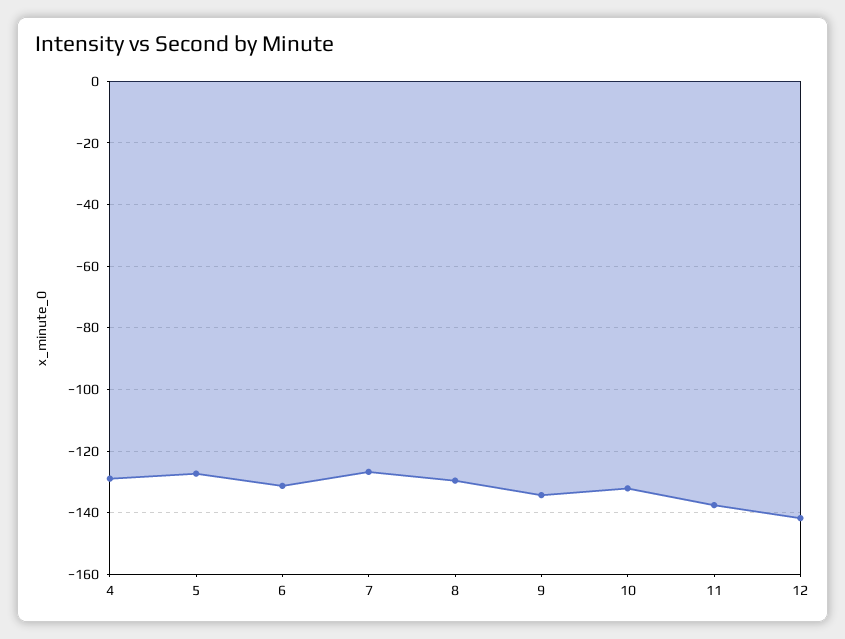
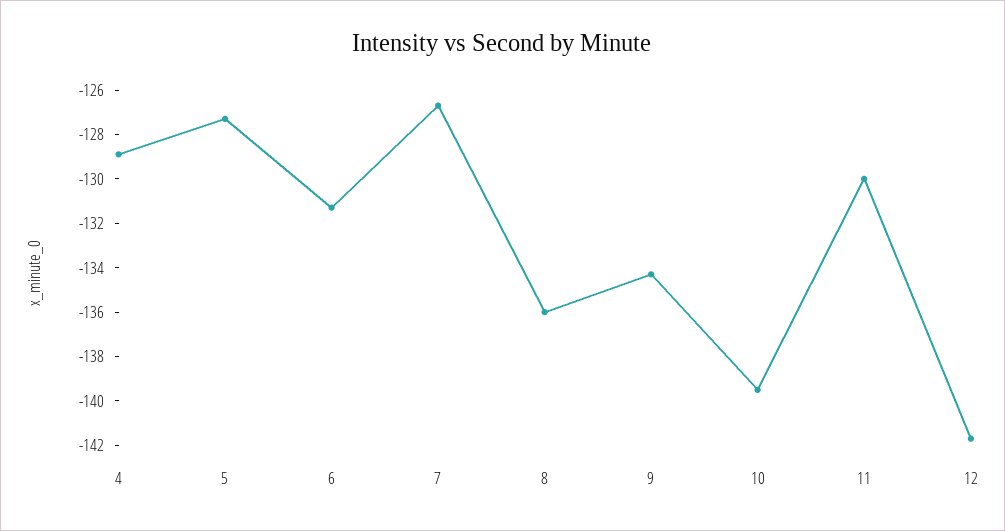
8: -130 -> -136
10: -132 -> -139.5
11: -138 -> -130

